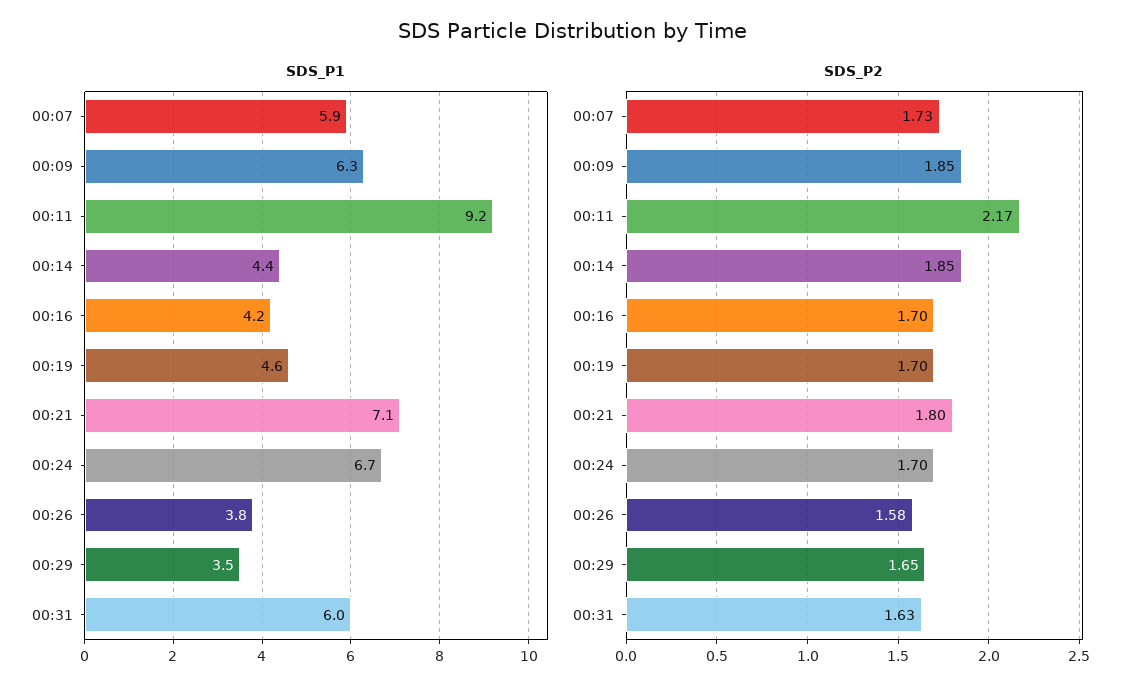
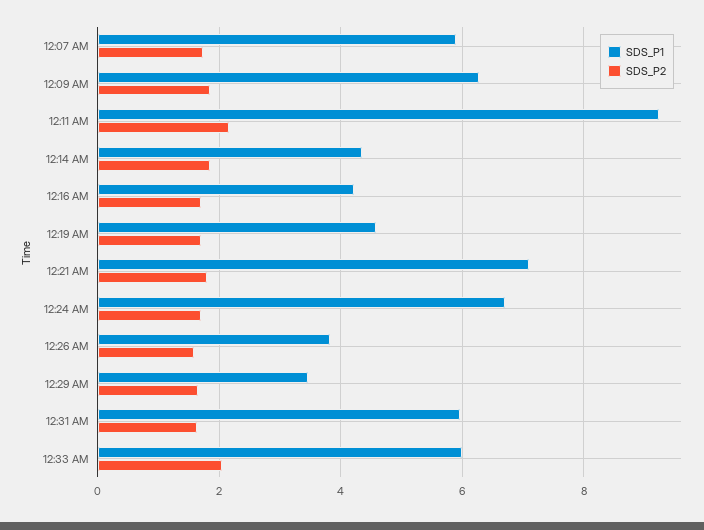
SDS_P1, 12:33 AM: none -> 6
SDS_P2, 12:33 AM: none -> 2

